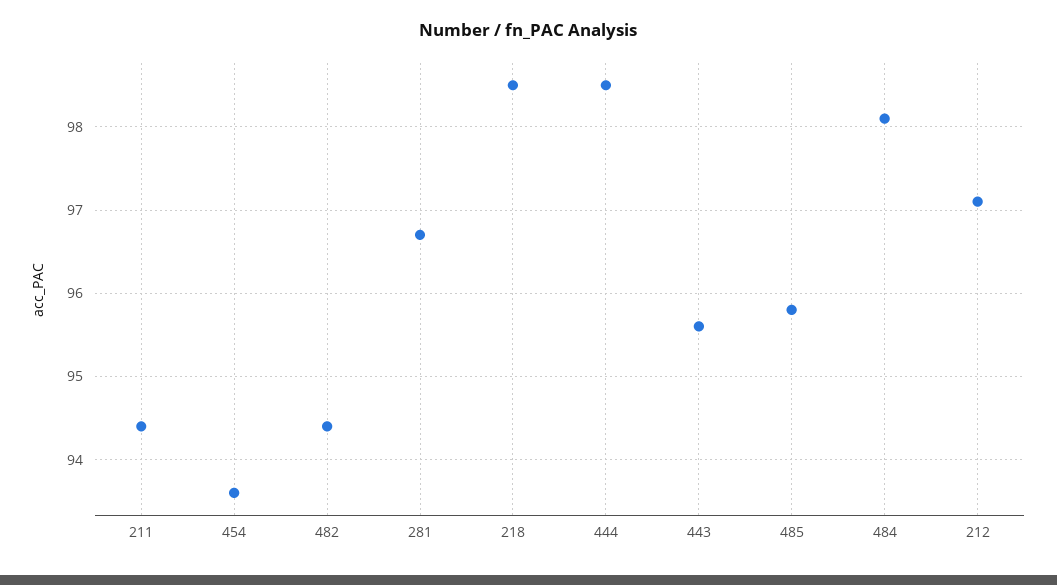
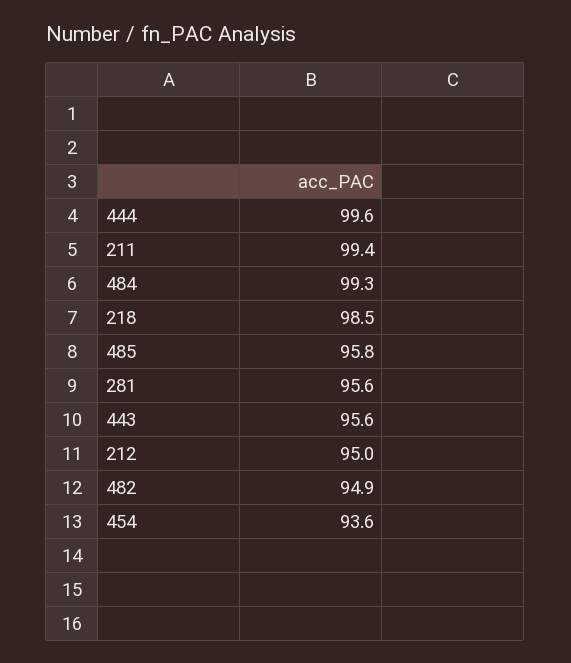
211: 94.4 -> 99.4
482: 94.4 -> 94.9
281: 96.7 -> 95.6
444: 98.5 -> 99.6
484: 98.1 -> 99.3
212: 97.1 -> 95

